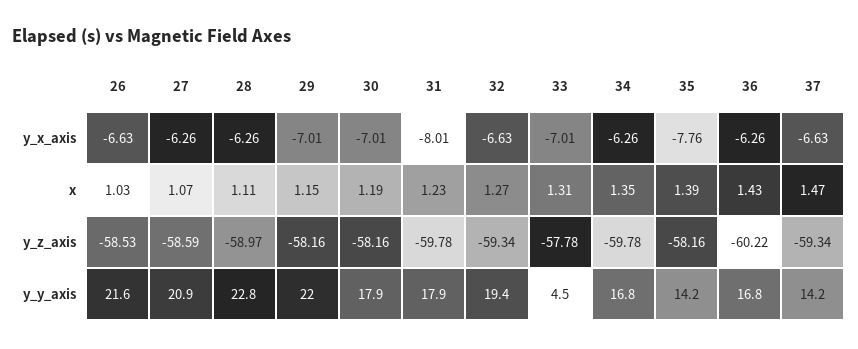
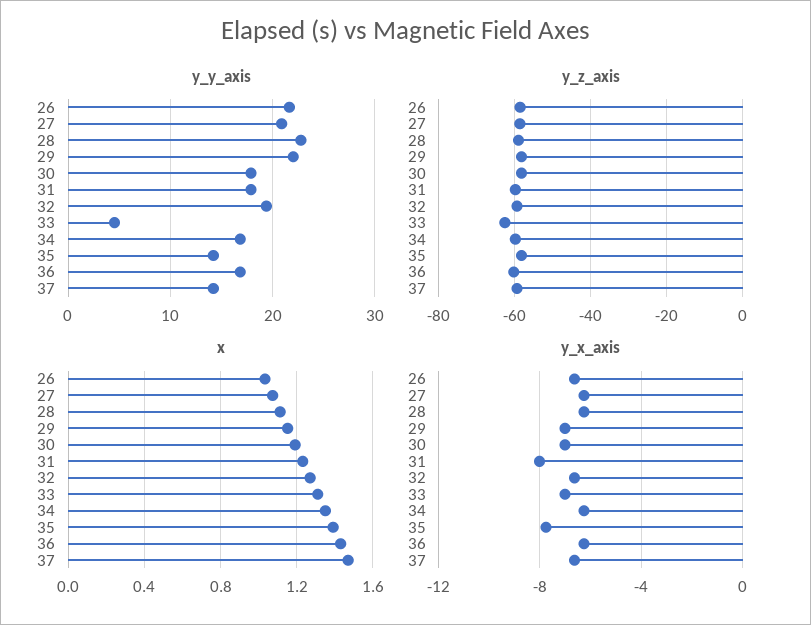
y_z_axis, 33: -57.78 -> -62

